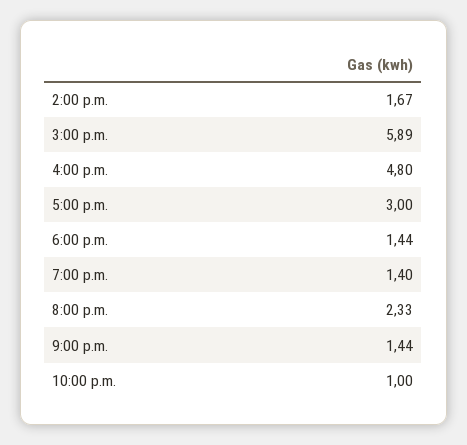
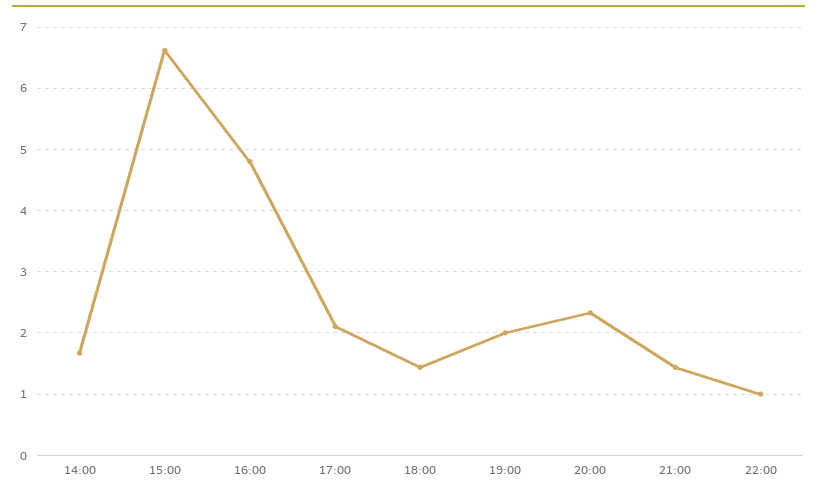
3:00 p.m.: 5.89 -> 6.6
5:00 p.m.: 3 -> 2.1
7:00 p.m.: 1.4 -> 2

